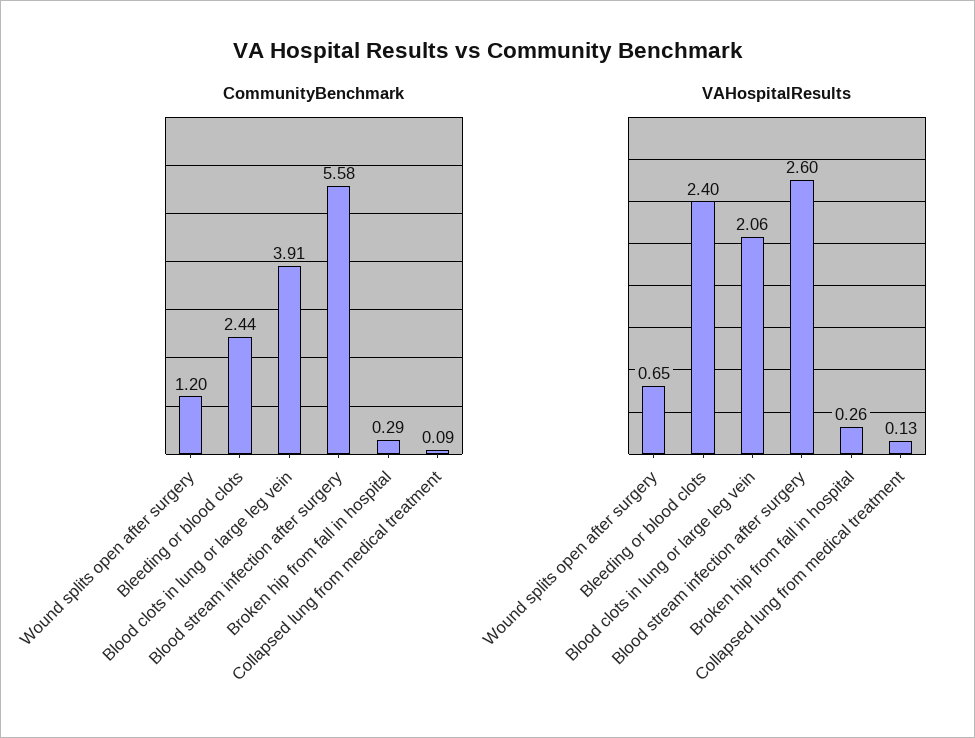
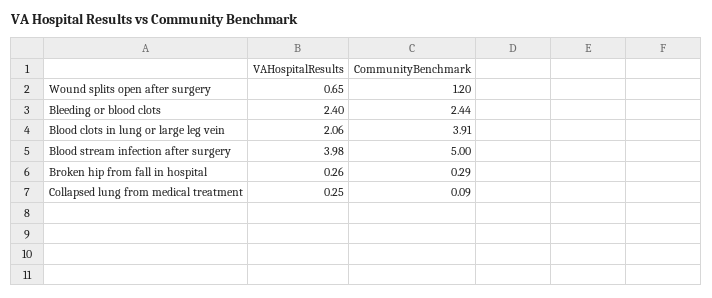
CommunityBenchmark, Blood stream infection after surgery: 5.58 -> 5
VAHospitalResults, Blood stream infection after surgery: 2.6 -> 3.98
VAHospitalResults, Collapsed lung from medical treatment: 0.13 -> 0.25

